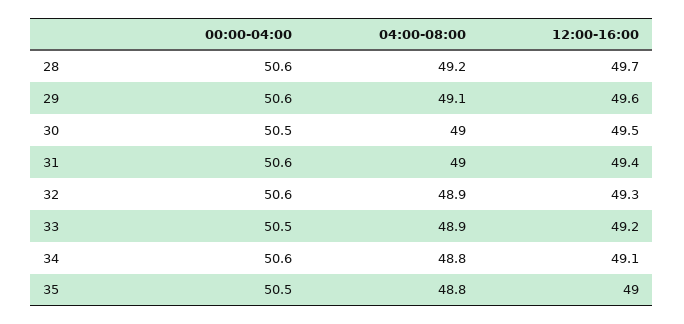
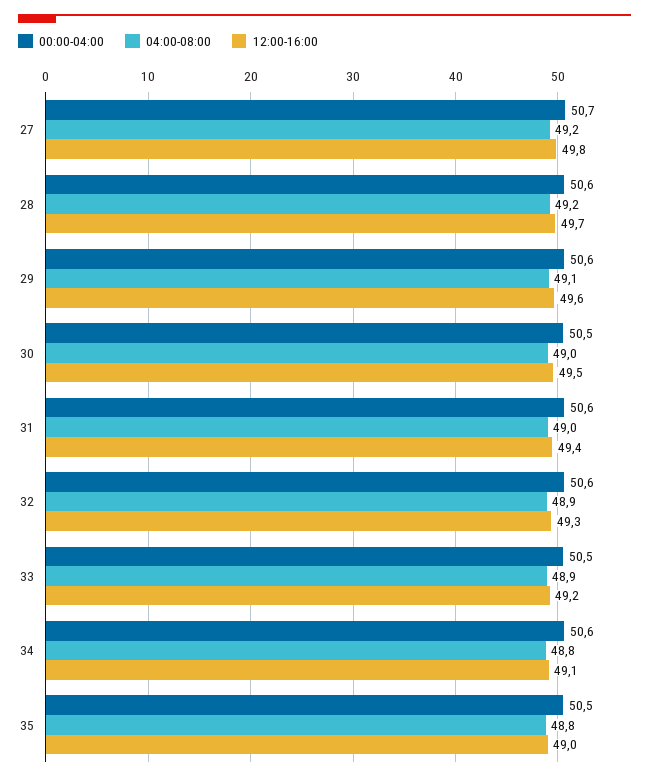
00:00-04:00, 27: none -> 50.7
04:00-08:00, 27: none -> 49.2
12:00-16:00, 27: none -> 49.8

